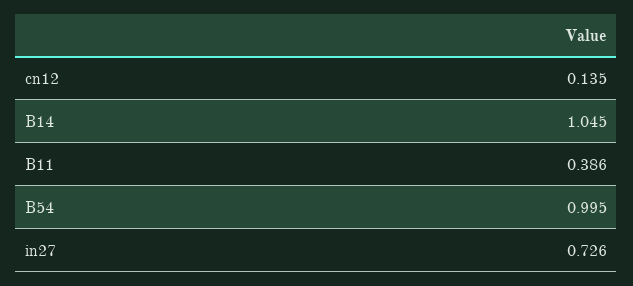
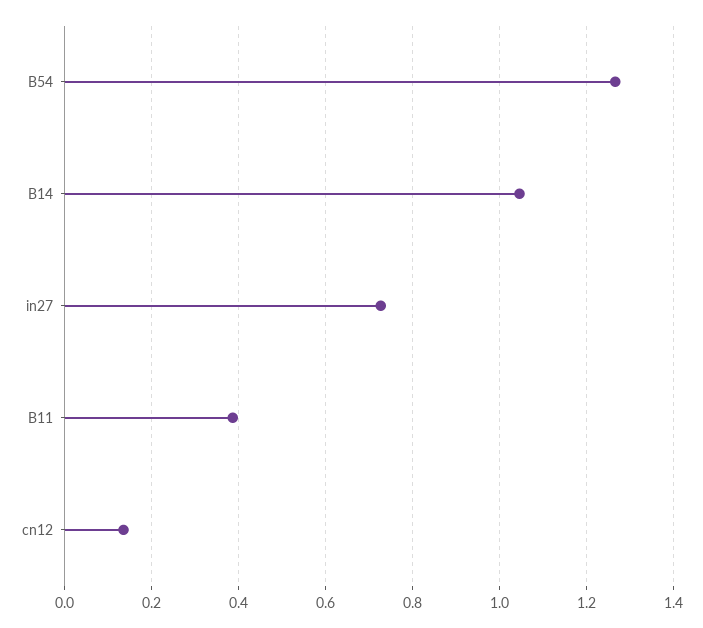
B54: 0.995 -> 1.26

